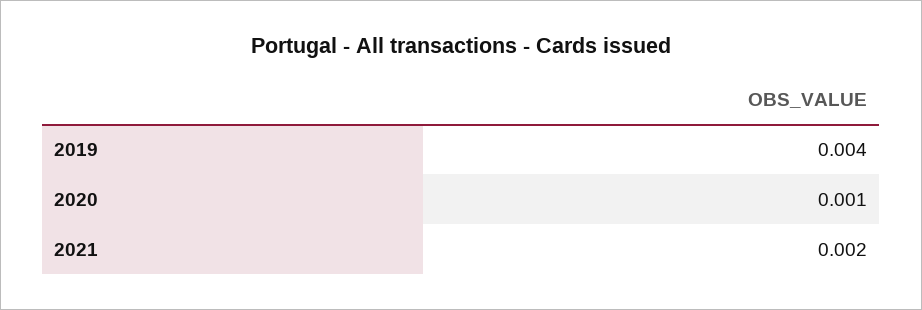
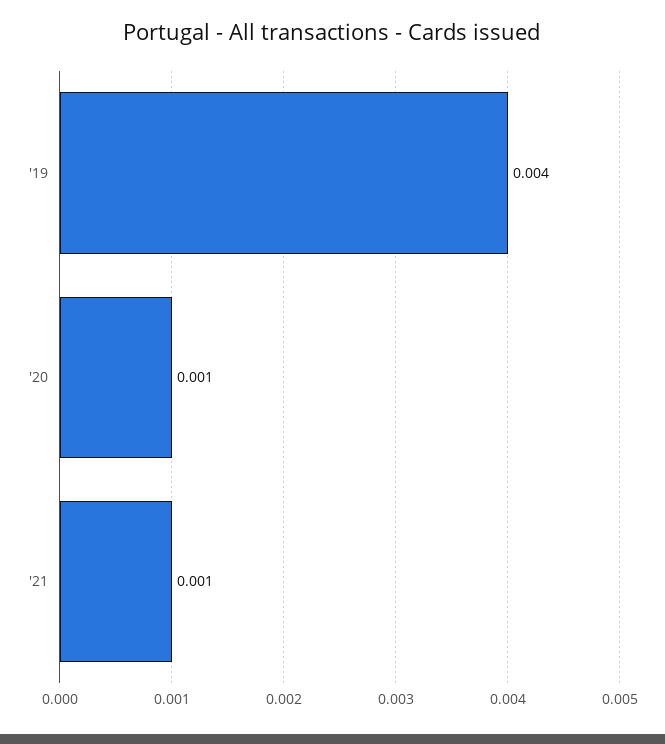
2021: 0.002 -> 0.001

